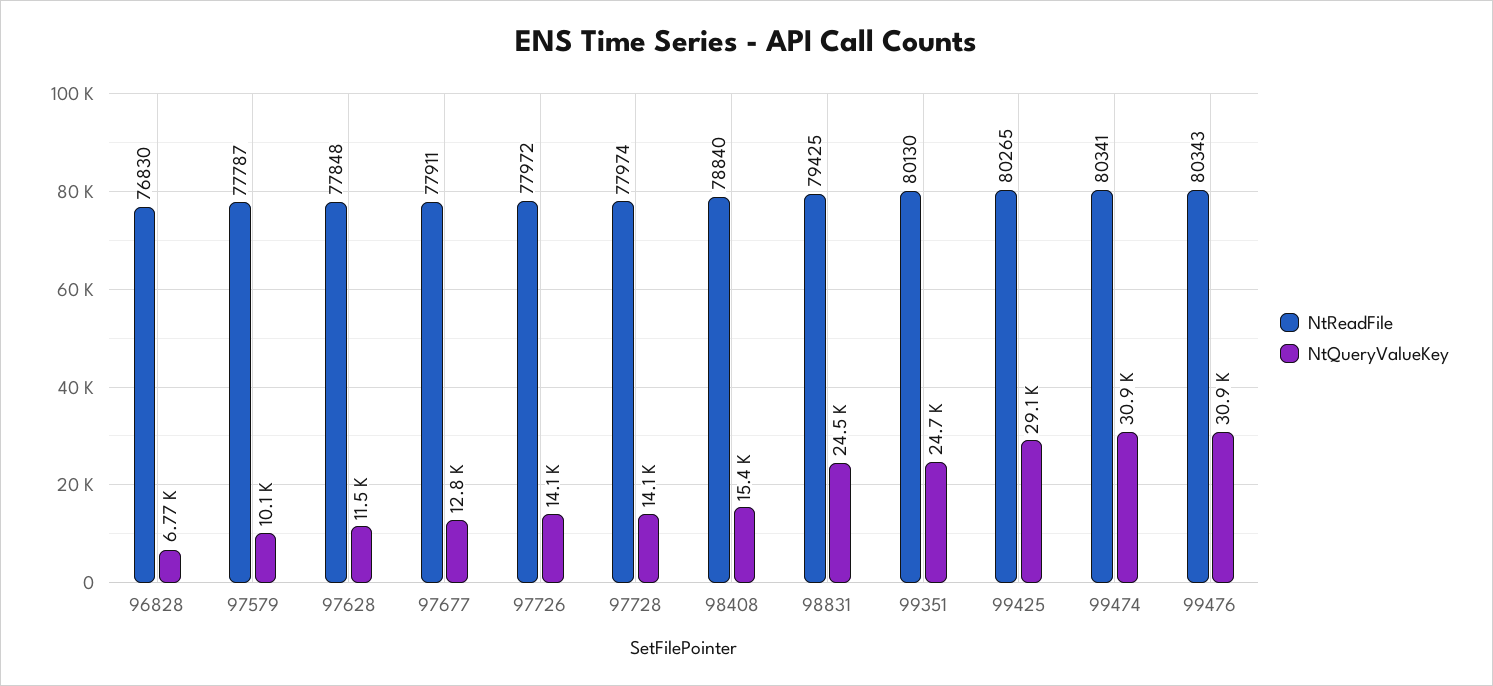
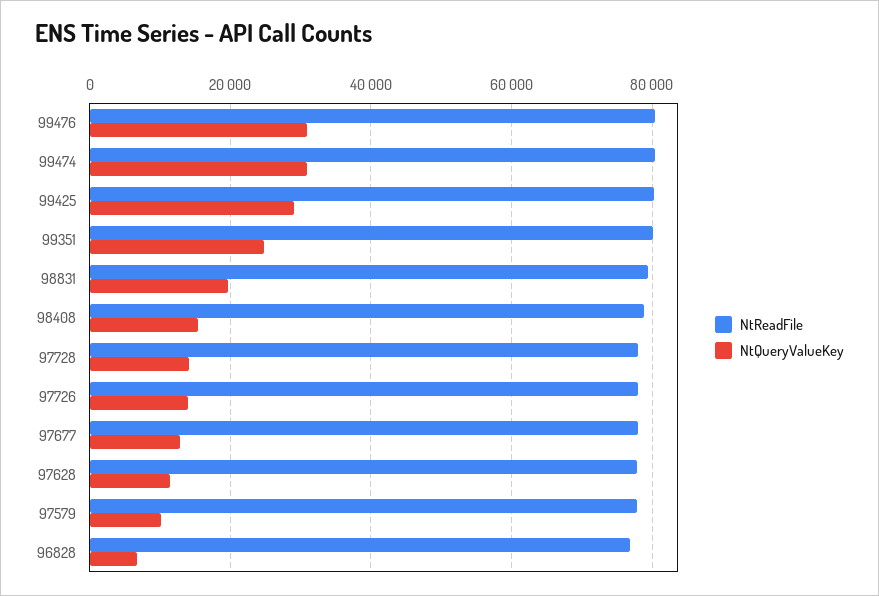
NtQueryValueKey, 98831: 24500 -> 20000

